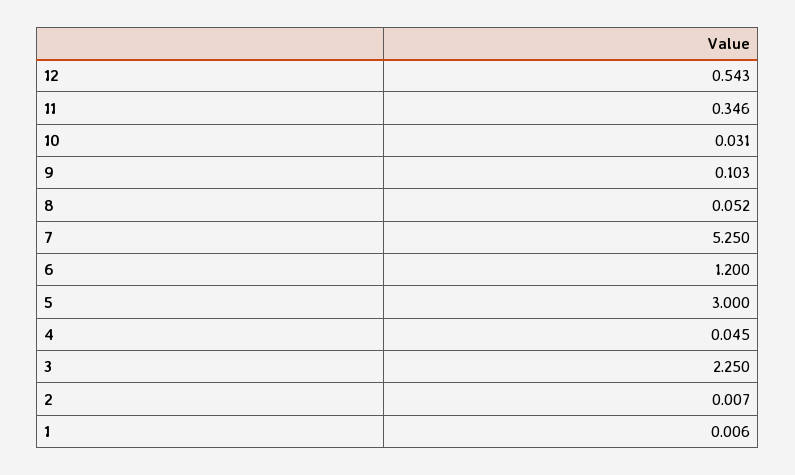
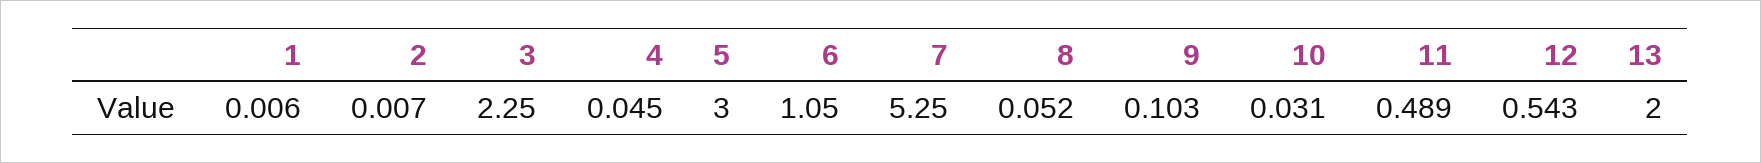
11: 0.346 -> 0.489
6: 1.2 -> 1.05
13: none -> 2

